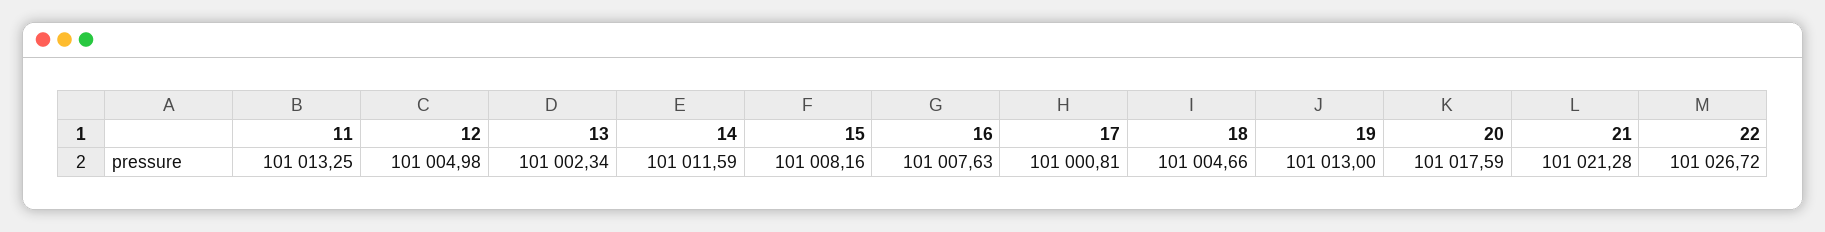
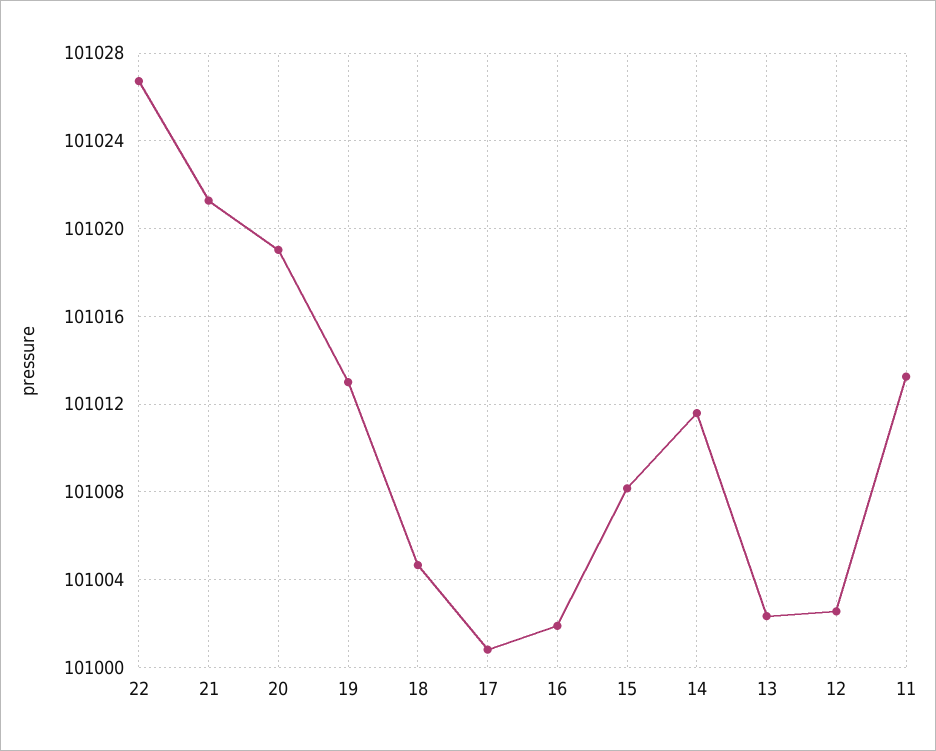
12: 101004.98 -> 101002.5
16: 101007.63 -> 101002
20: 101017.59 -> 101019

